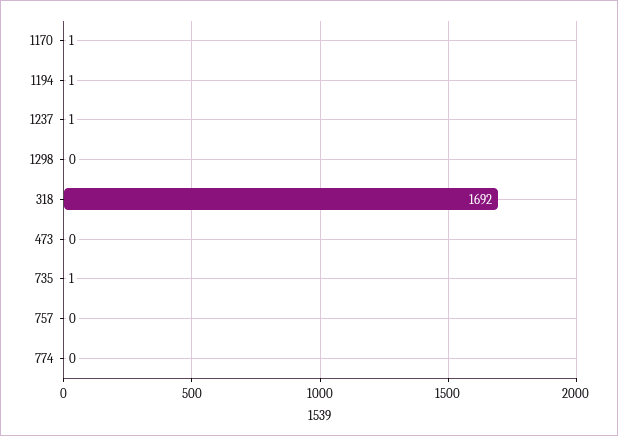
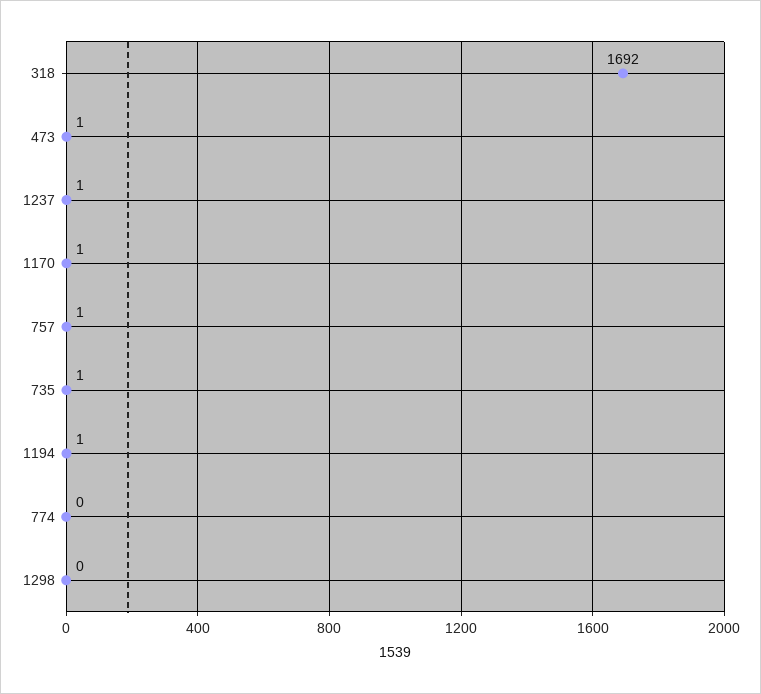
473: 0 -> 1
757: 0 -> 1

